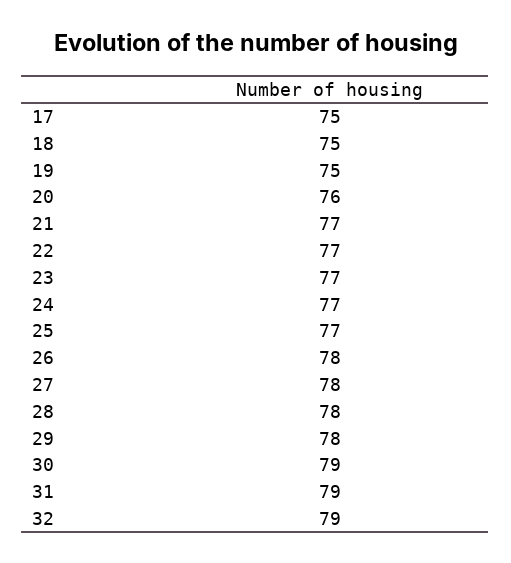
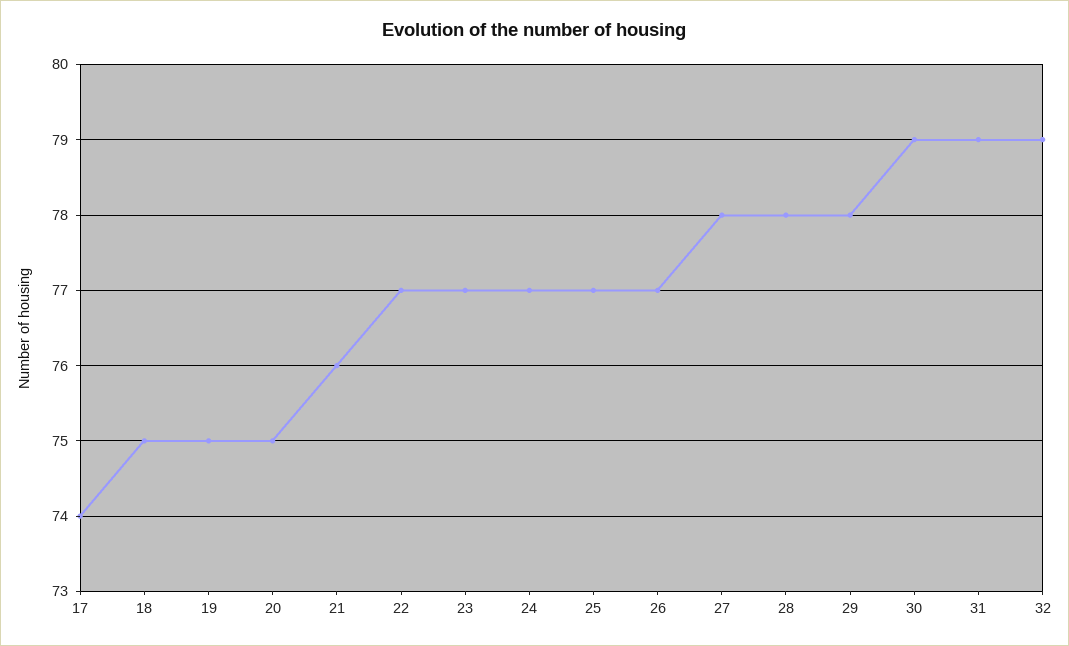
17: 75 -> 74
20: 76 -> 75
21: 77 -> 76
26: 78 -> 77

